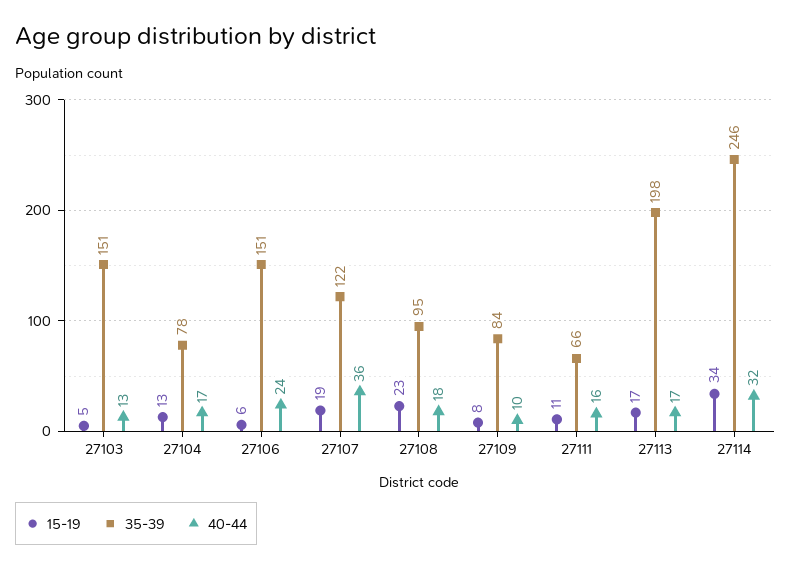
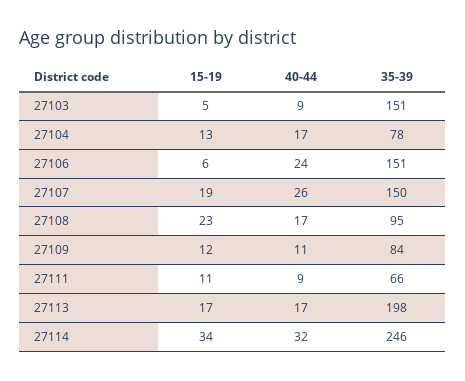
40-44, 27103: 13 -> 9
35-39, 27107: 122 -> 150
40-44, 27107: 36 -> 26
40-44, 27108: 18 -> 17
15-19, 27109: 8 -> 12
40-44, 27109: 10 -> 11
40-44, 27111: 16 -> 9

